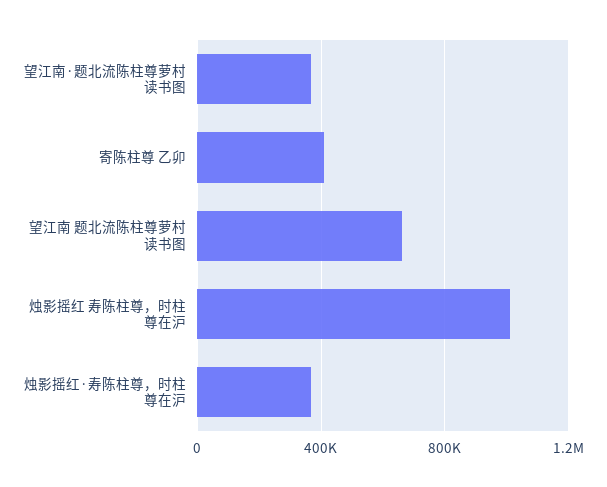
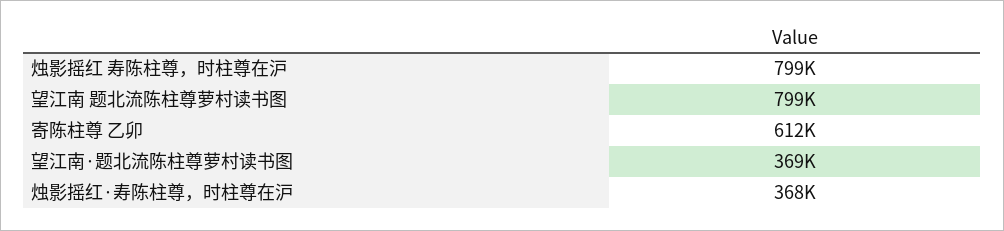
寄陈柱尊 乙卯: 400000 -> 612000
望江南 题北流陈柱尊萝村读书图: 650000 -> 799000
烛影摇红 寿陈柱尊，时柱尊在沪: 1000000 -> 799000

